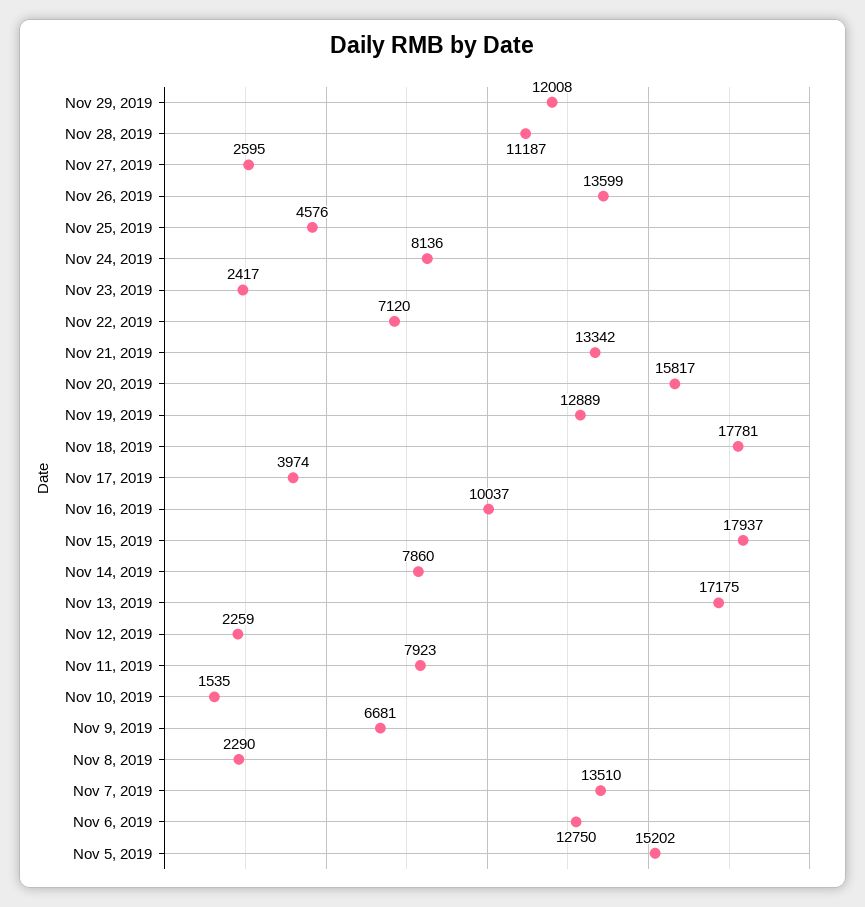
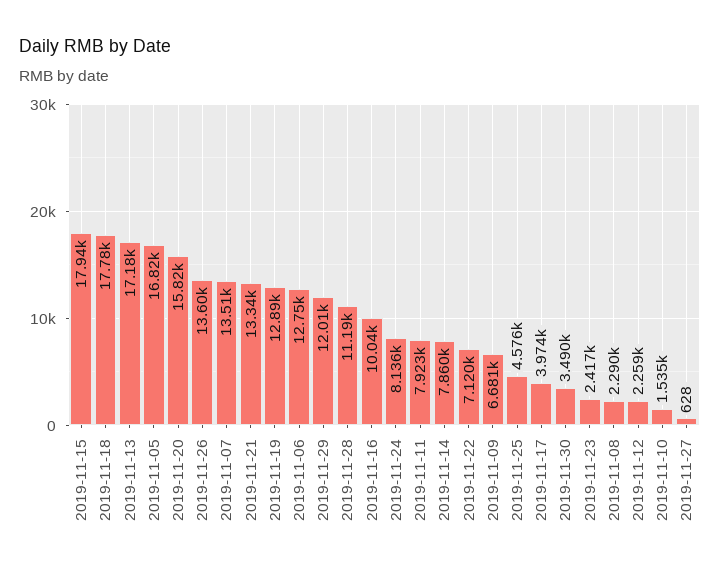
Nov 27, 2019: 2595 -> 628
Nov 5, 2019: 15202 -> 16820
2019-11-30: none -> 3490

